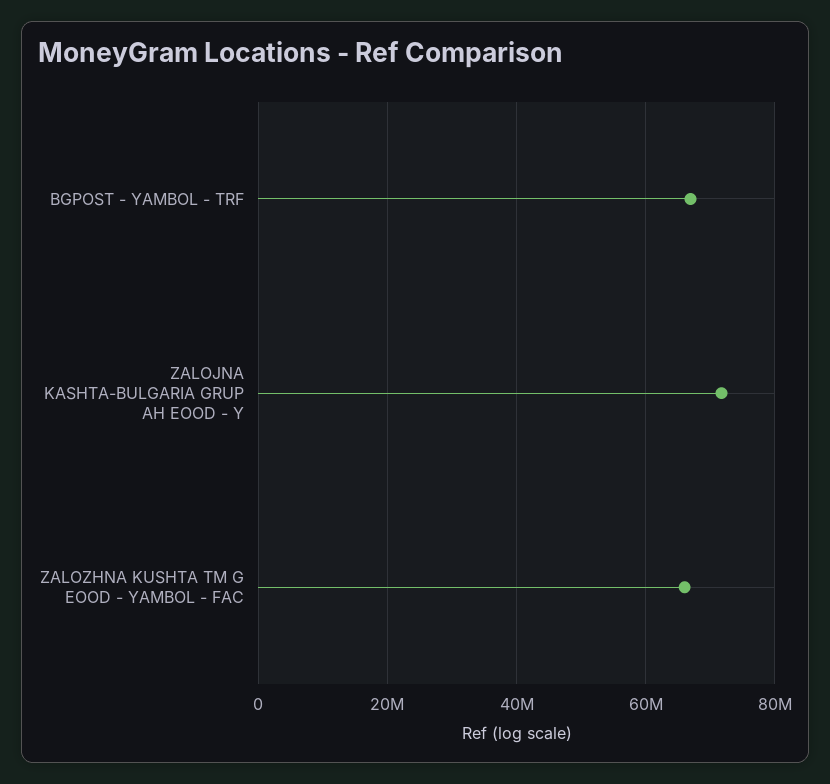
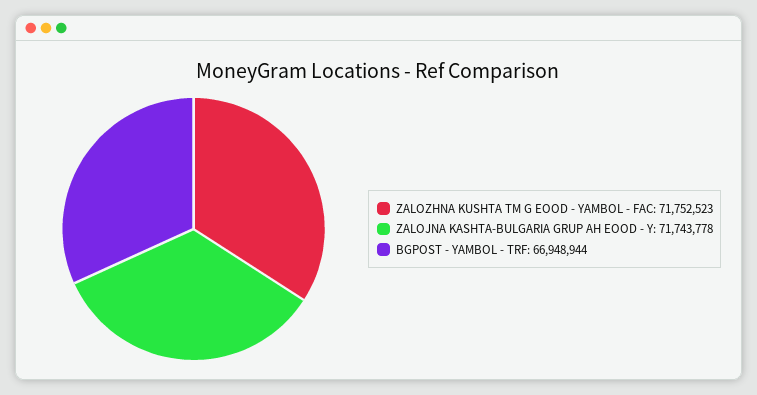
ZALOZHNA KUSHTA TM G EOOD - YAMBOL - FAC: 66000000 -> 71752523

